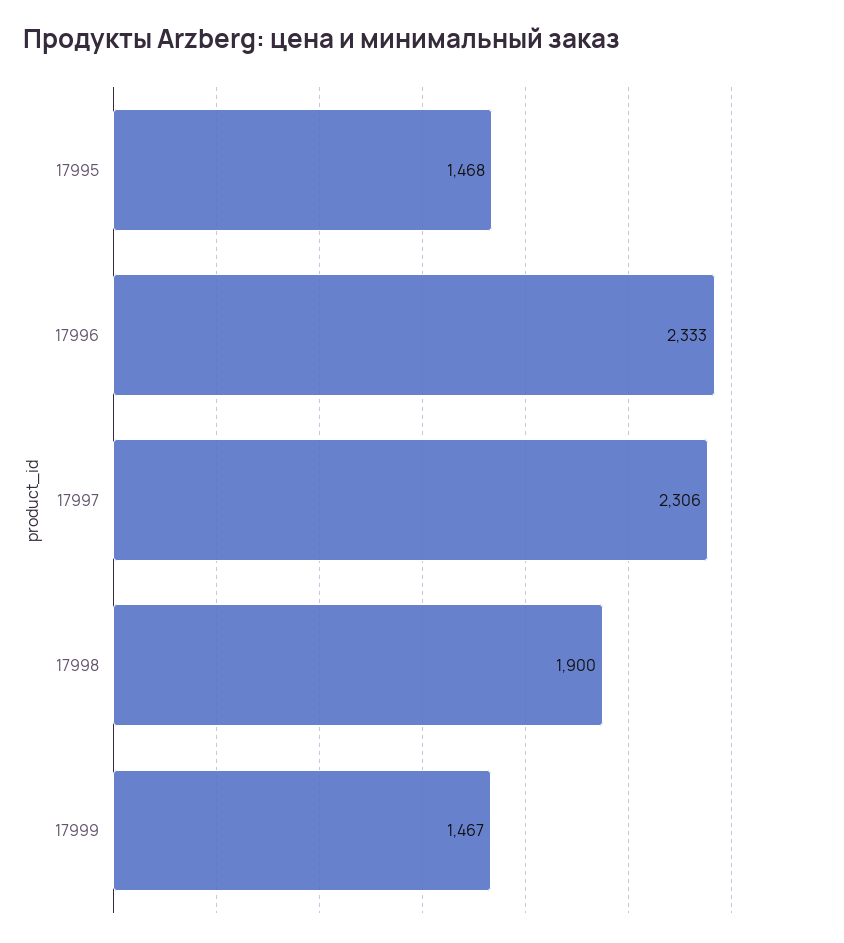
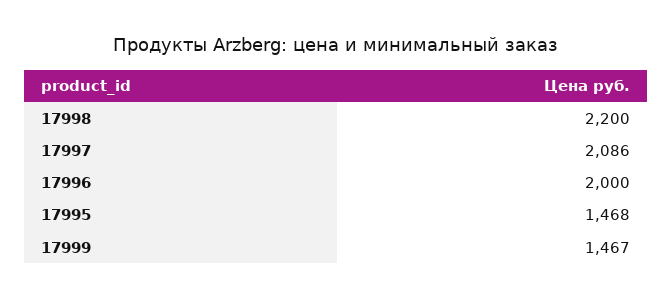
17996: 2333 -> 2000
17997: 2306 -> 2086
17998: 1900 -> 2200

